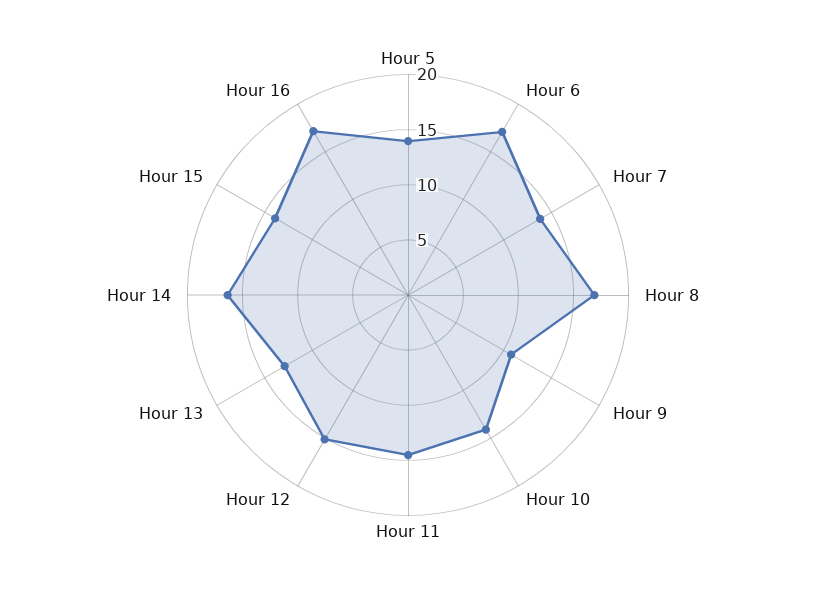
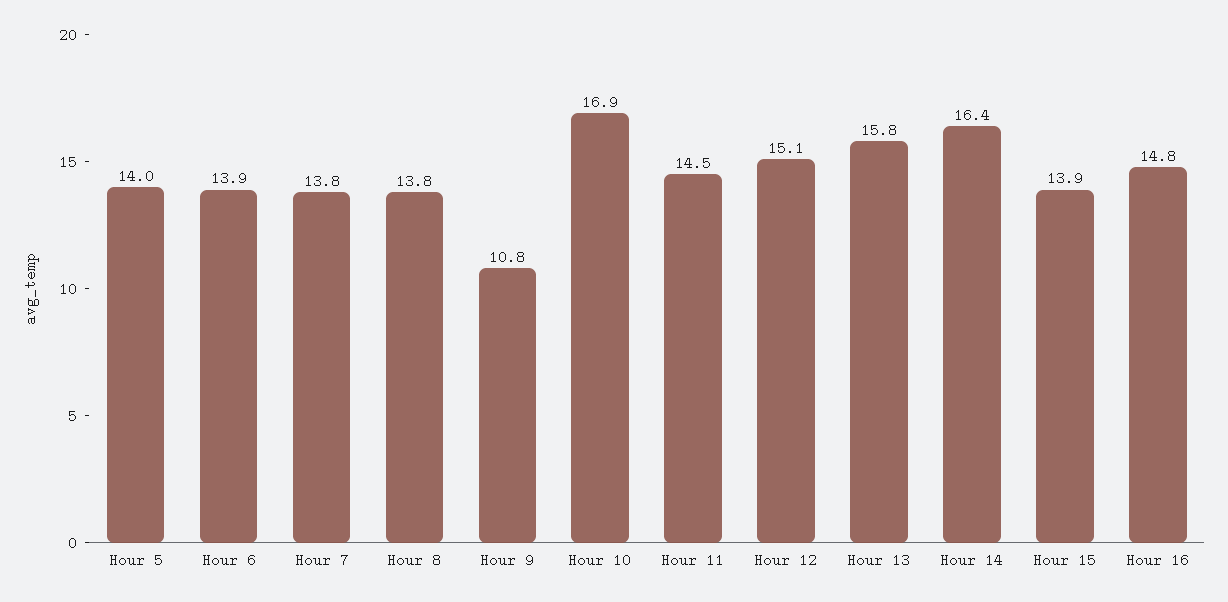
Hour 6: 17 -> 13.9
Hour 8: 17 -> 13.8
Hour 10: 14 -> 16.9
Hour 13: 13 -> 15.8
Hour 16: 17 -> 14.8

